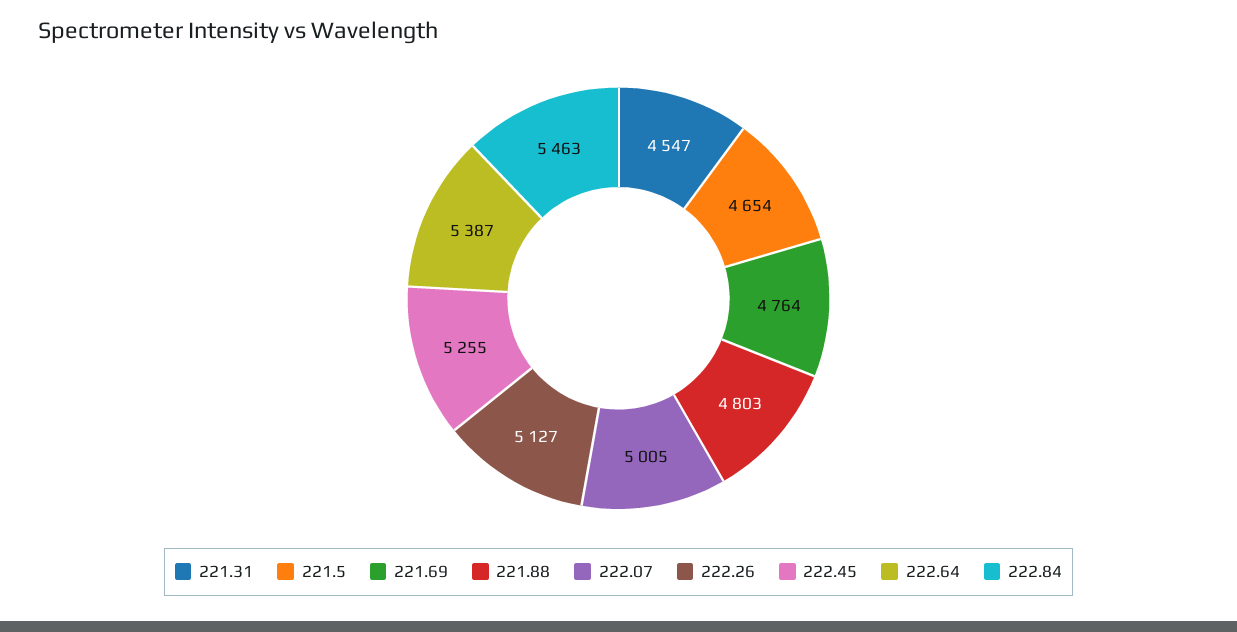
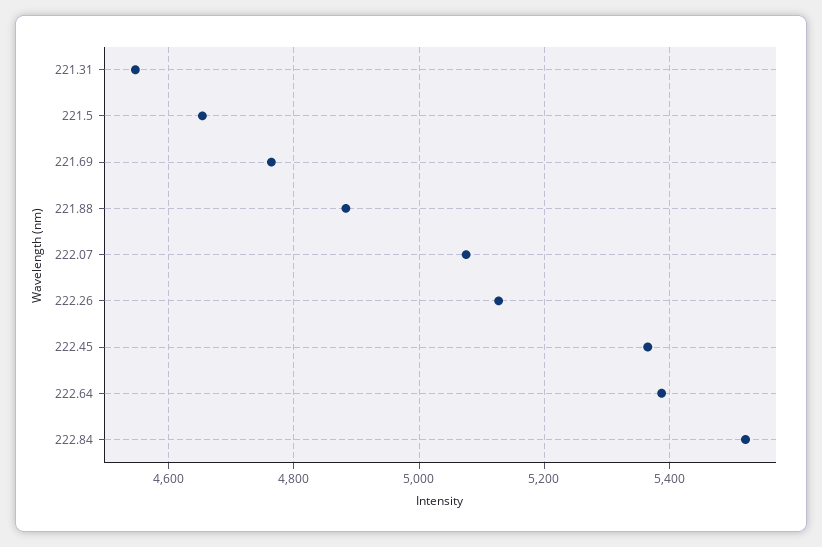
221.88: 4803 -> 4880
222.07: 5005 -> 5080
222.45: 5255 -> 5360
222.84: 5463 -> 5520

